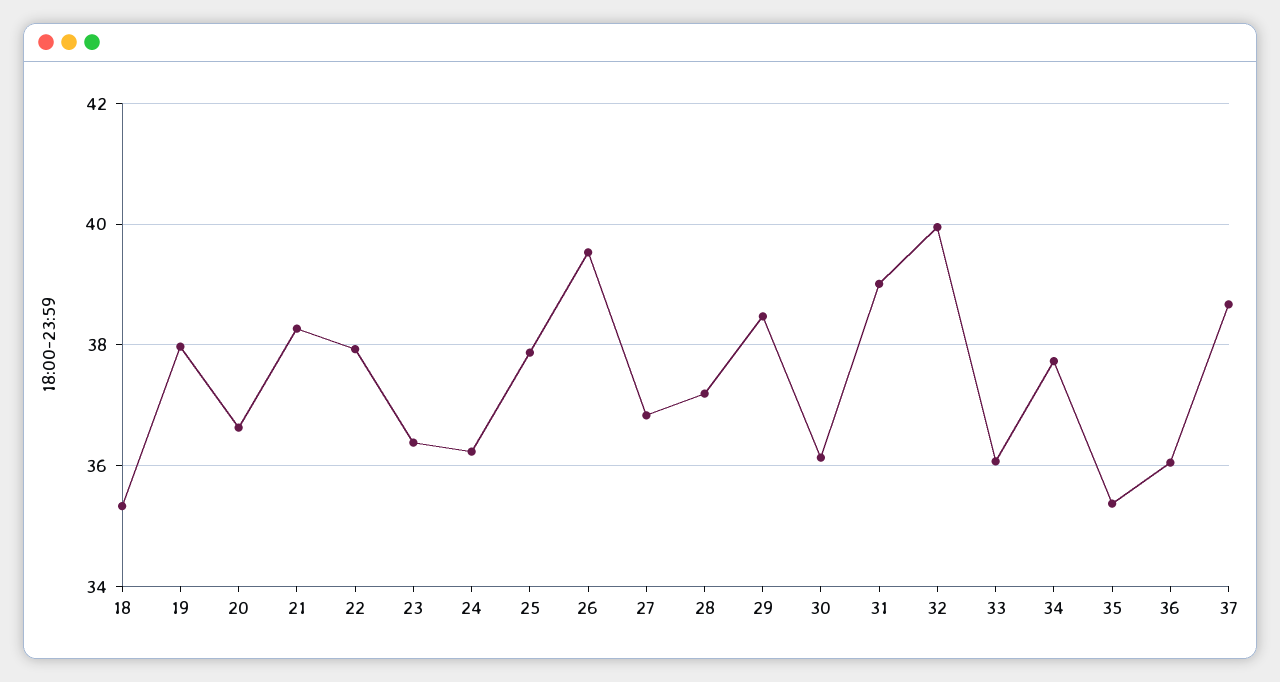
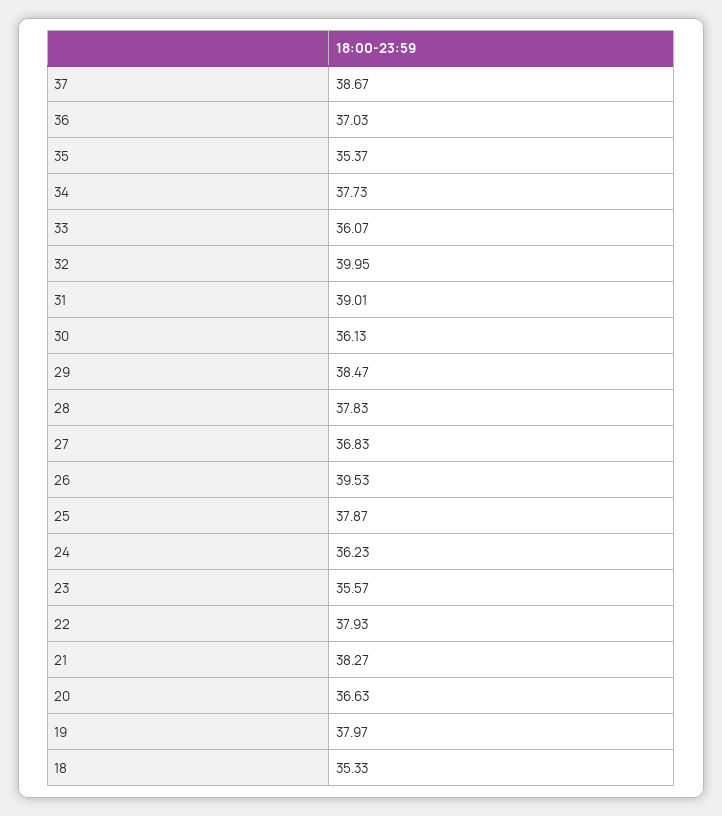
23: 36.4 -> 35.57
28: 37.2 -> 37.83
36: 36 -> 37.03

